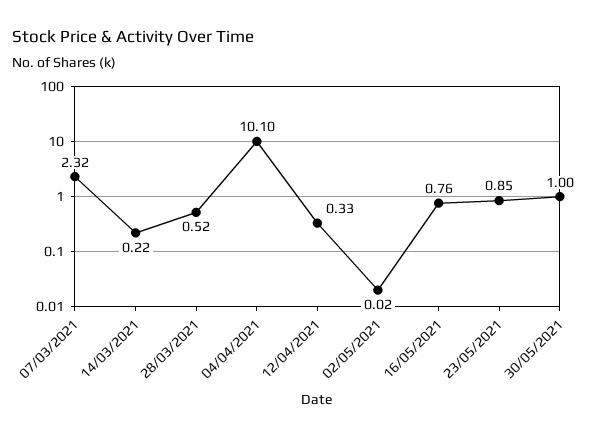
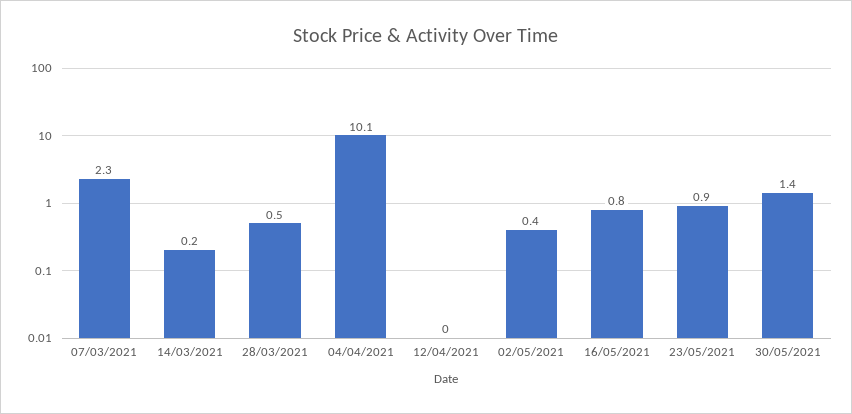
12/04/2021: 0.33 -> 0
02/05/2021: 0.02 -> 0.4
30/05/2021: 1 -> 1.4

